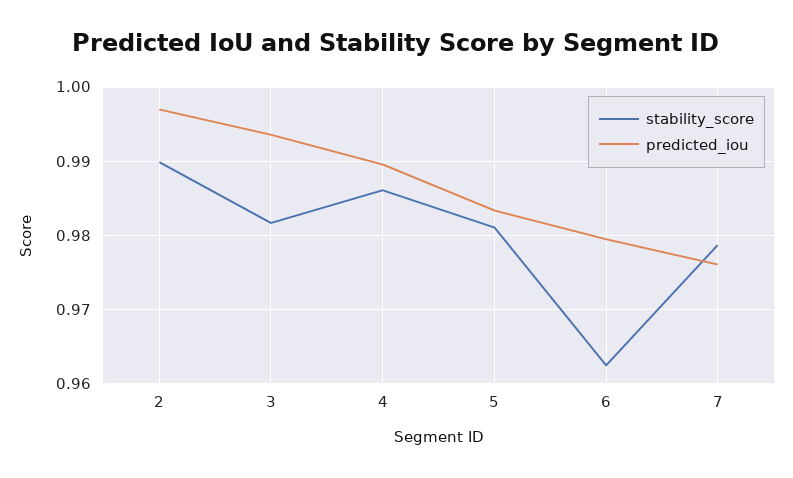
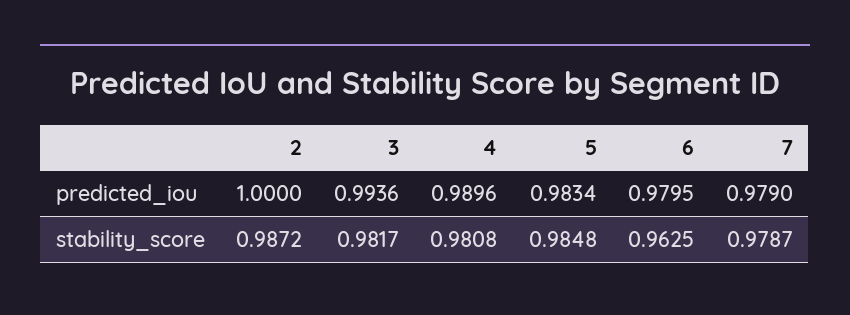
stability_score, 2: 0.99 -> 0.9872
predicted_iou, 2: 0.997 -> 1
stability_score, 4: 0.986 -> 0.9808
stability_score, 5: 0.981 -> 0.9848
predicted_iou, 7: 0.976 -> 0.979

